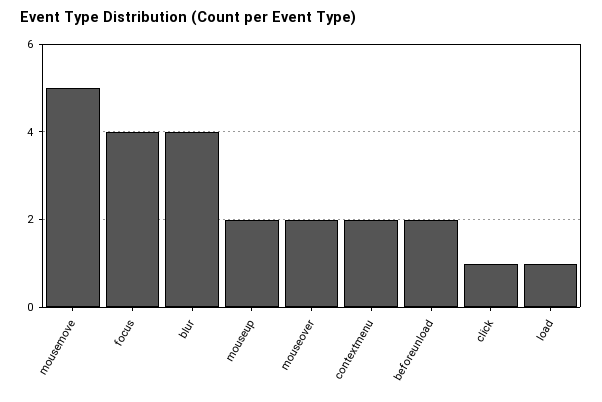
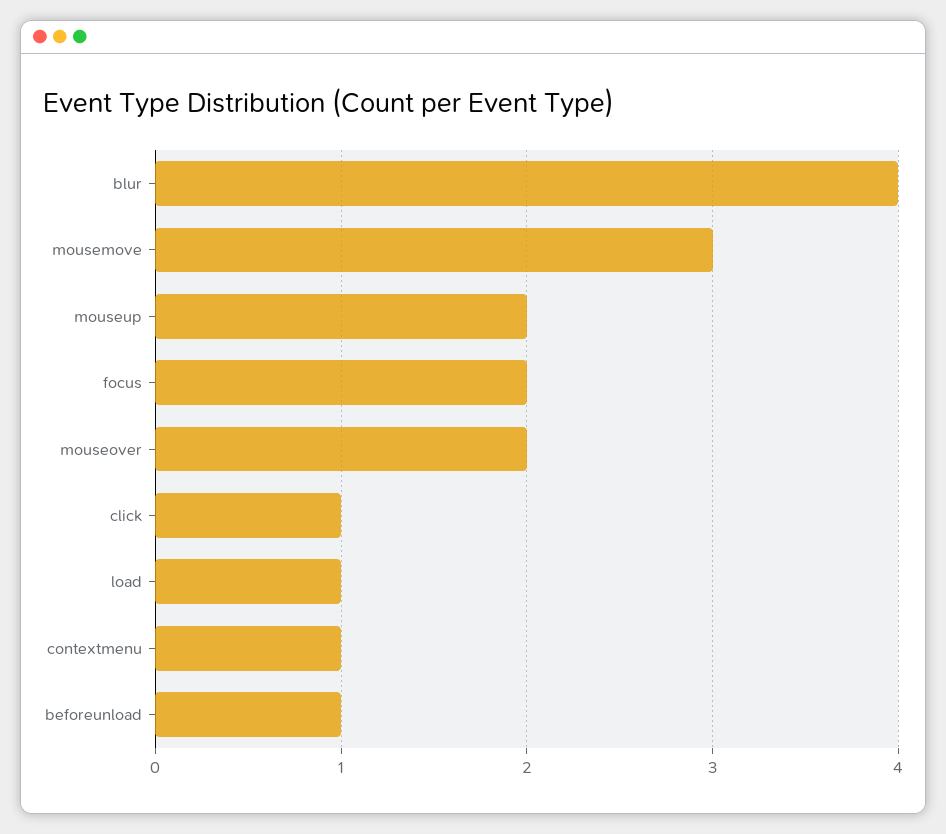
mousemove: 5 -> 3
focus: 4 -> 2
contextmenu: 2 -> 1
beforeunload: 2 -> 1

